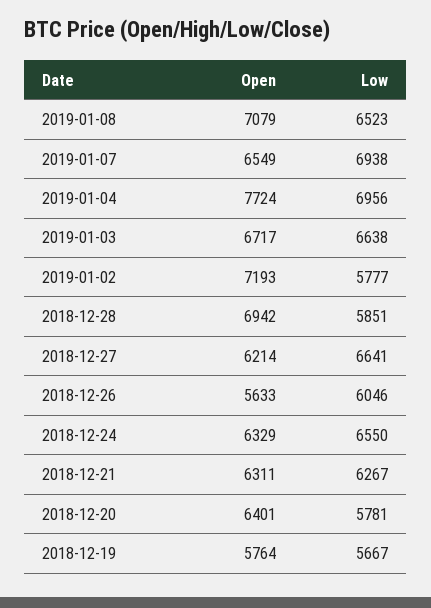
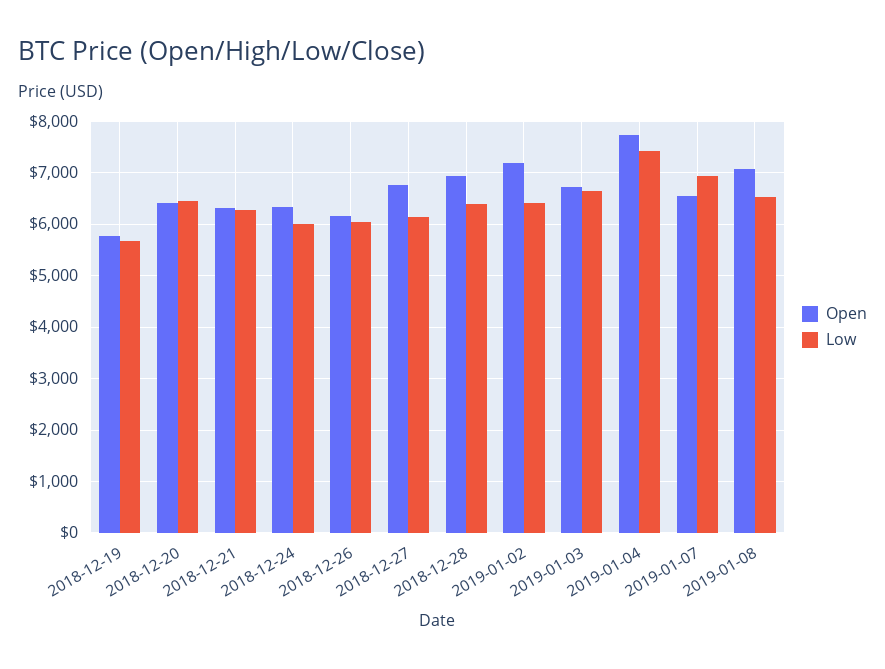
Low, 2019-01-04: 6956 -> 7400
Low, 2019-01-02: 5777 -> 6400
Low, 2018-12-28: 5851 -> 6400
Open, 2018-12-27: 6214 -> 6800
Low, 2018-12-27: 6641 -> 6200
Open, 2018-12-26: 5633 -> 6200
Low, 2018-12-24: 6550 -> 6000
Low, 2018-12-20: 5781 -> 6400

